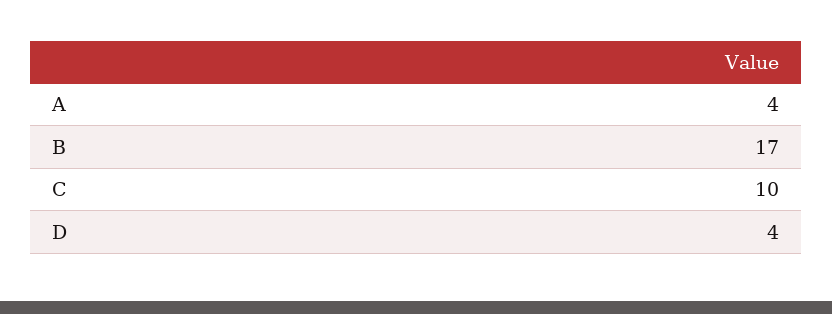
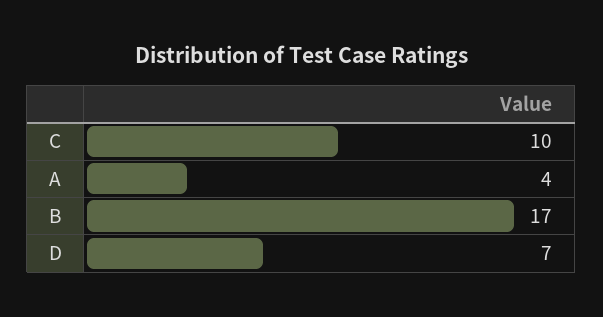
D: 4 -> 7

